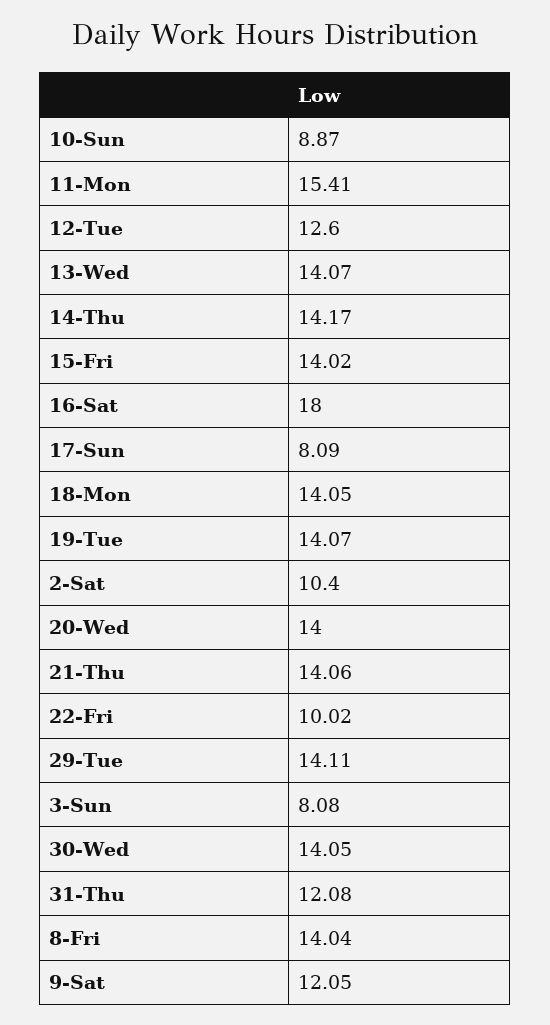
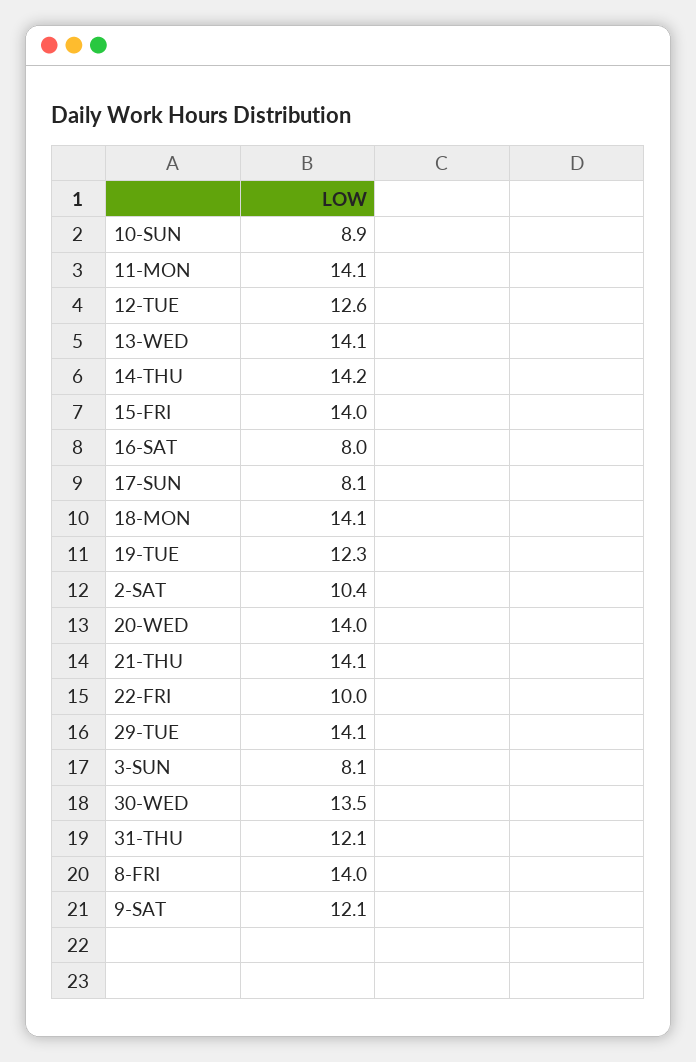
11-Mon: 15.41 -> 14.1
16-Sat: 18 -> 8
19-Tue: 14.07 -> 12.3
30-Wed: 14.05 -> 13.5

